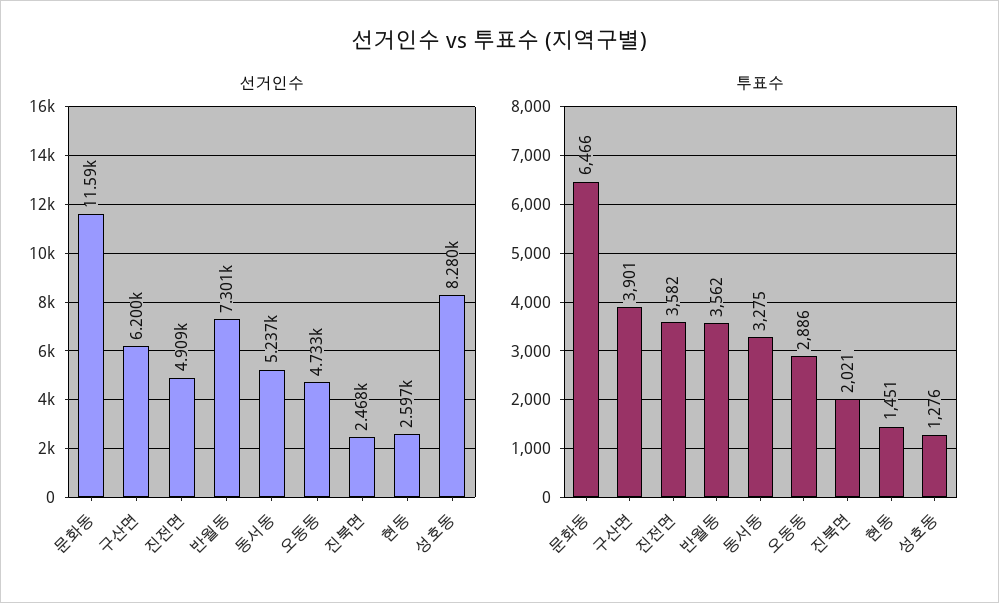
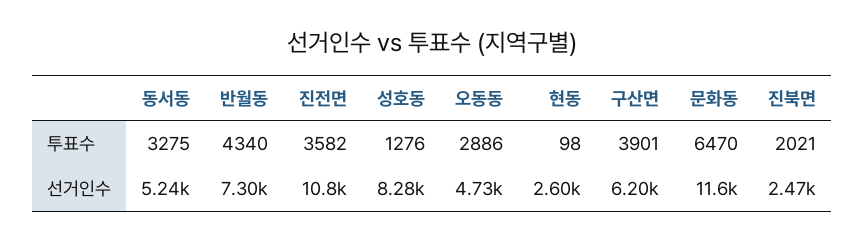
선거인수, 진전면: 4909 -> 10800
투표수, 문화동: 6466 -> 6470
투표수, 반월동: 3562 -> 4340
투표수, 현동: 1451 -> 98

